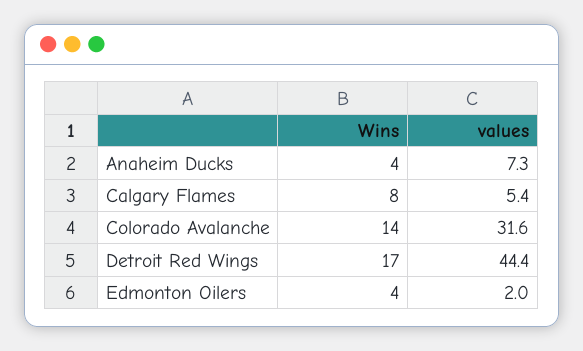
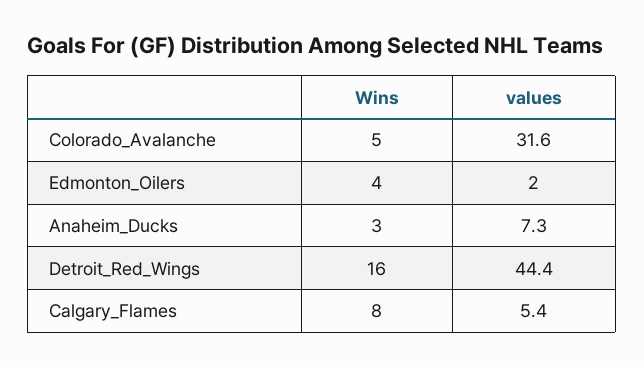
Wins, Anaheim Ducks: 4 -> 3
Wins, Colorado Avalanche: 14 -> 5
Wins, Detroit Red Wings: 17 -> 16

